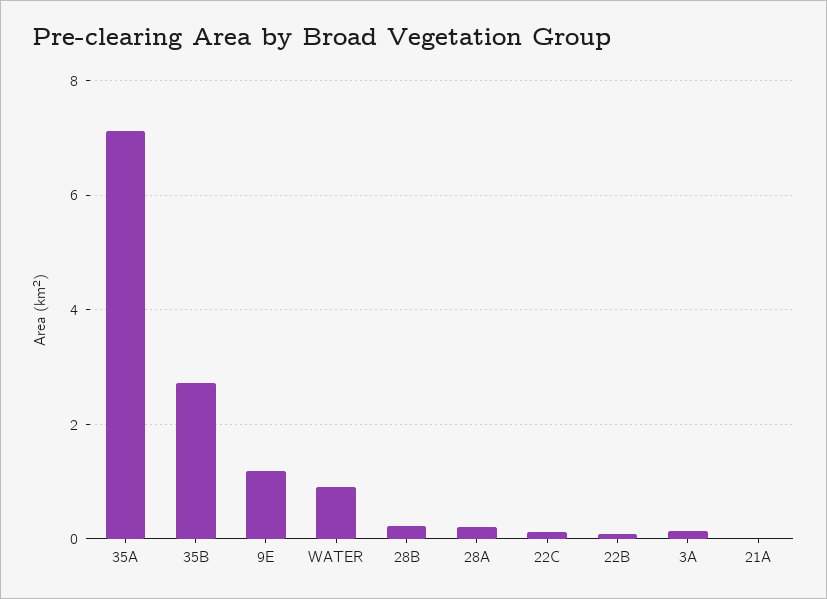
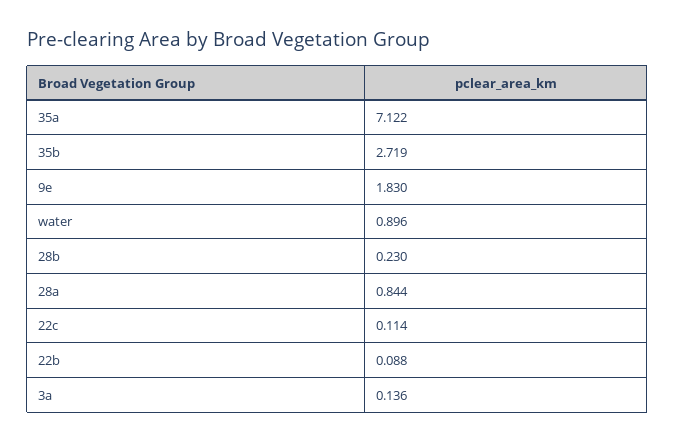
9E: 1.2 -> 1.83
28A: 0.2 -> 0.844
21A: 0 -> none

